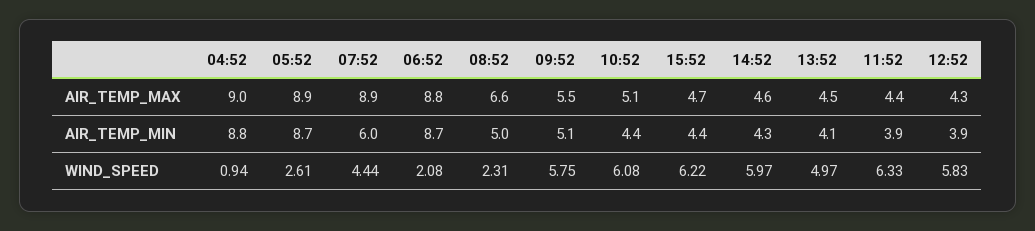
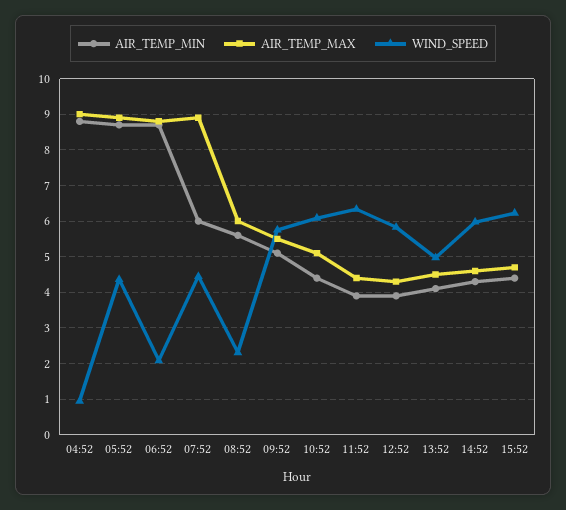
AIR_TEMP_MAX, 08:52: 6.6 -> 6
AIR_TEMP_MIN, 08:52: 5 -> 5.6
WIND_SPEED, 05:52: 2.61 -> 4.4

